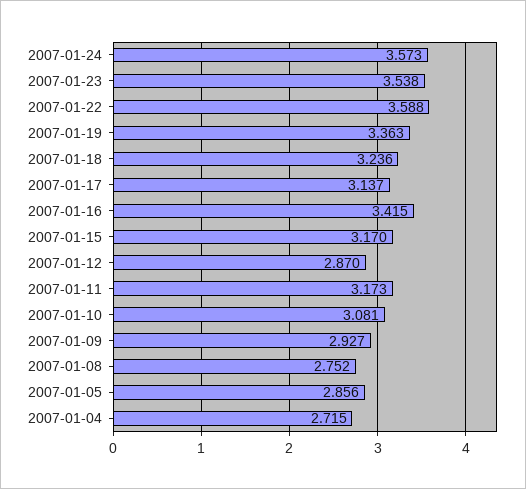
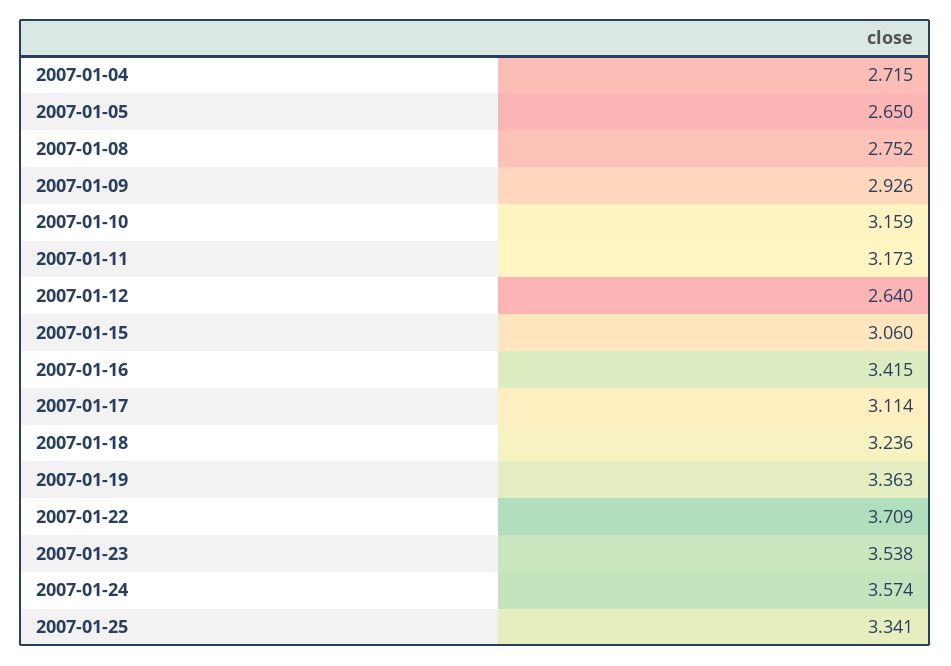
2007-01-24: 3.573 -> 3.574
2007-01-22: 3.588 -> 3.709
2007-01-17: 3.137 -> 3.114
2007-01-15: 3.17 -> 3.06
2007-01-12: 2.87 -> 2.64
2007-01-10: 3.081 -> 3.159
2007-01-09: 2.927 -> 2.926
2007-01-05: 2.856 -> 2.65
2007-01-25: none -> 3.341

